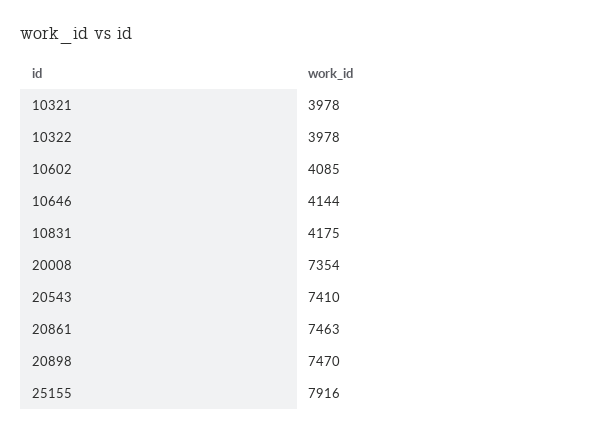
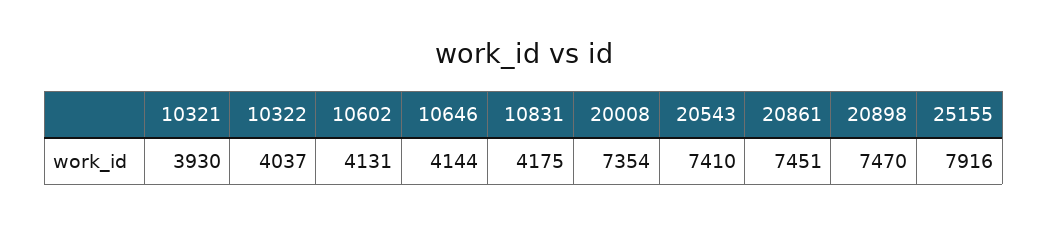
10321: 3978 -> 3930
10322: 3978 -> 4037
10602: 4085 -> 4131
20861: 7463 -> 7451

